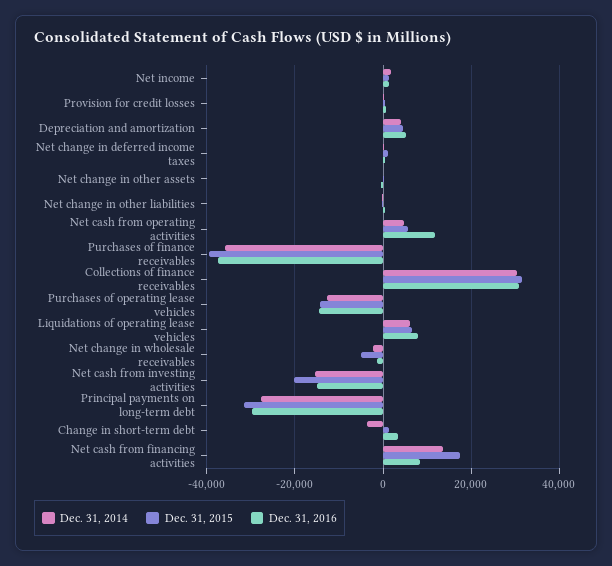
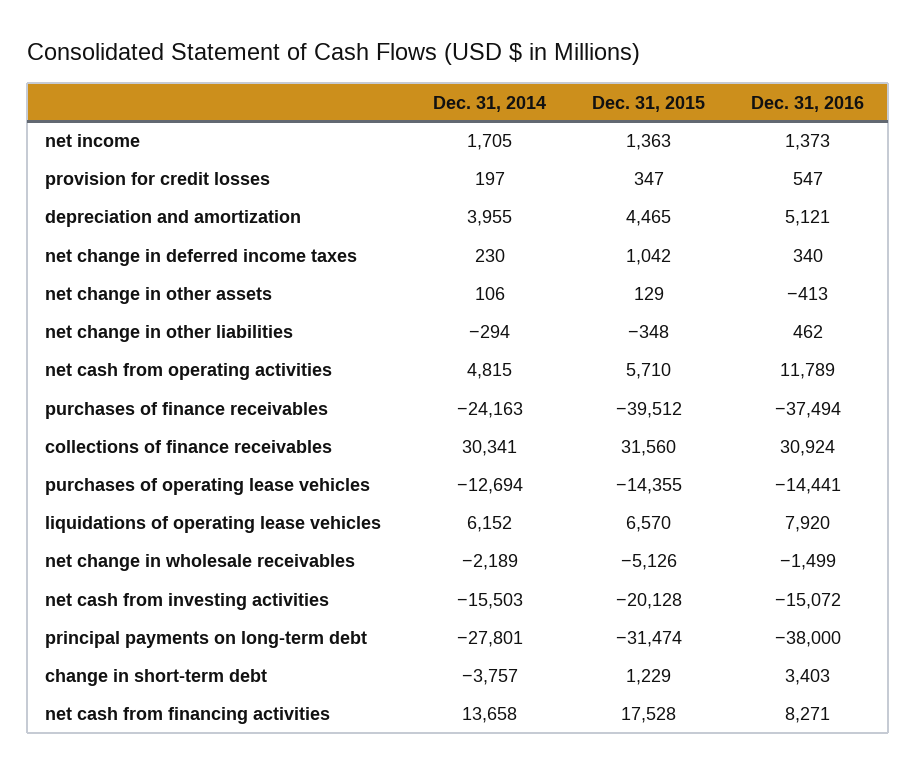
Dec. 31, 2014, Purchases of finance receivables: -36000 -> -24163
Dec. 31, 2016, Principal payments on long-term debt: -30000 -> -38000

